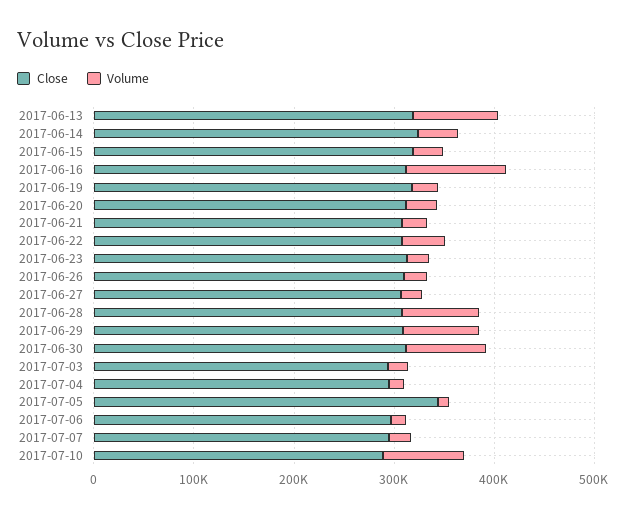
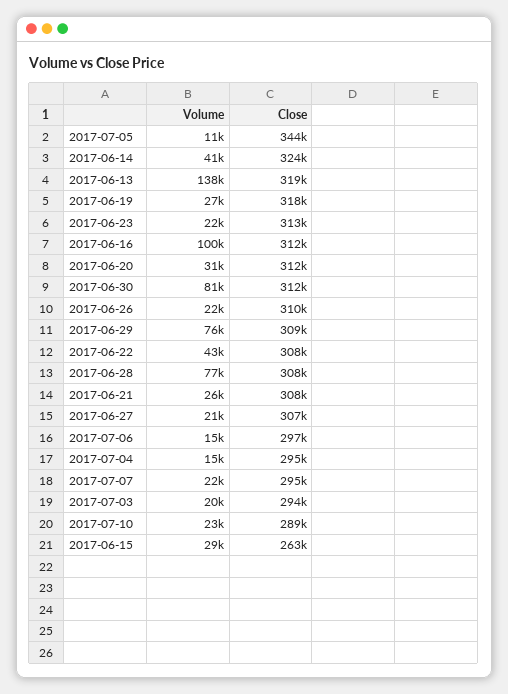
Volume, 2017-06-13: 80000 -> 138000
Close, 2017-06-15: 320000 -> 263000
Volume, 2017-07-10: 80000 -> 23000

